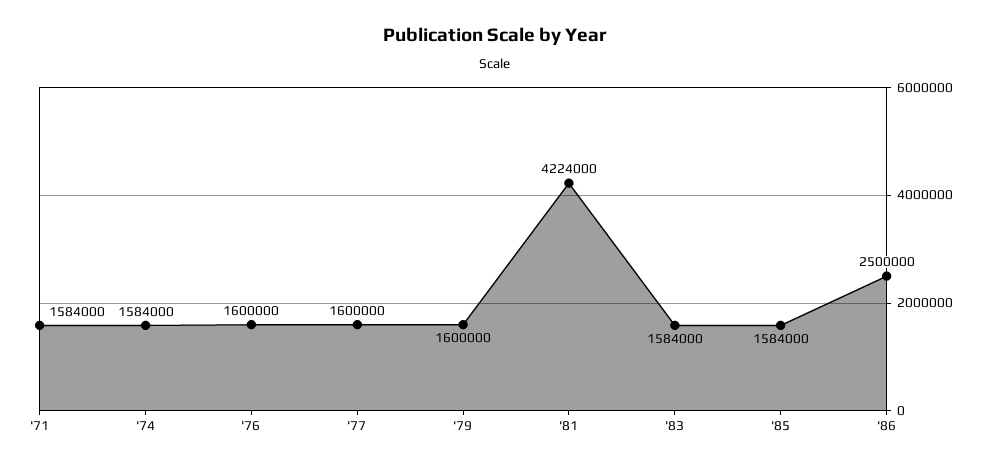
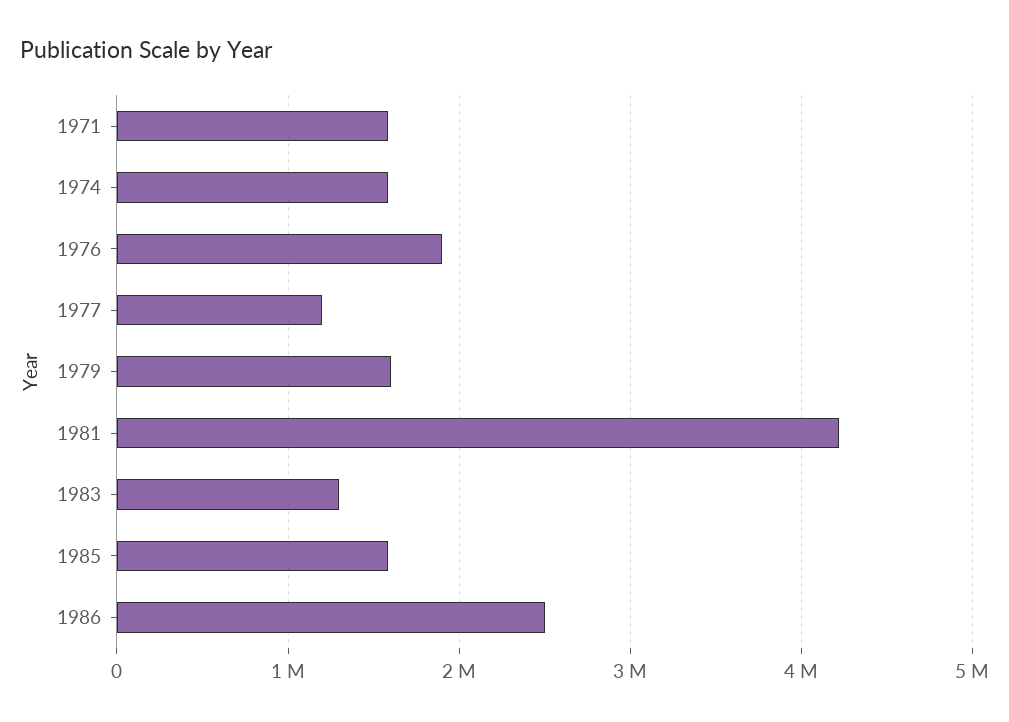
'76: 1600000 -> 1900000
'77: 1600000 -> 1200000
'83: 1584000 -> 1300000

